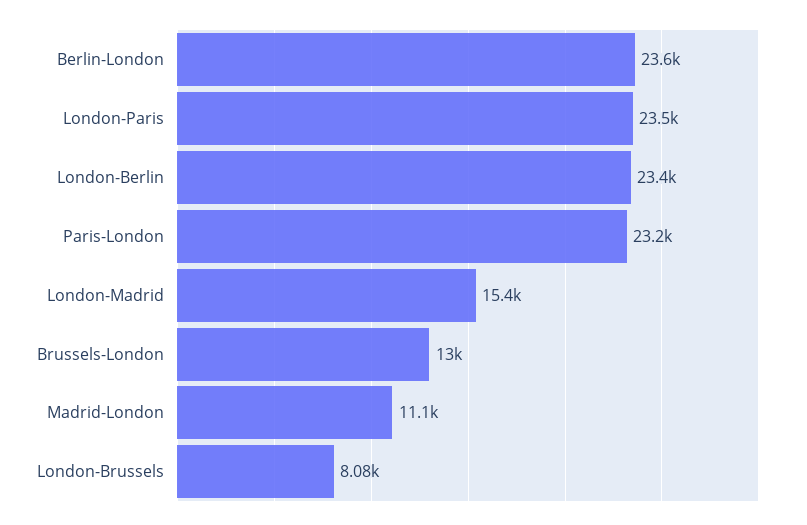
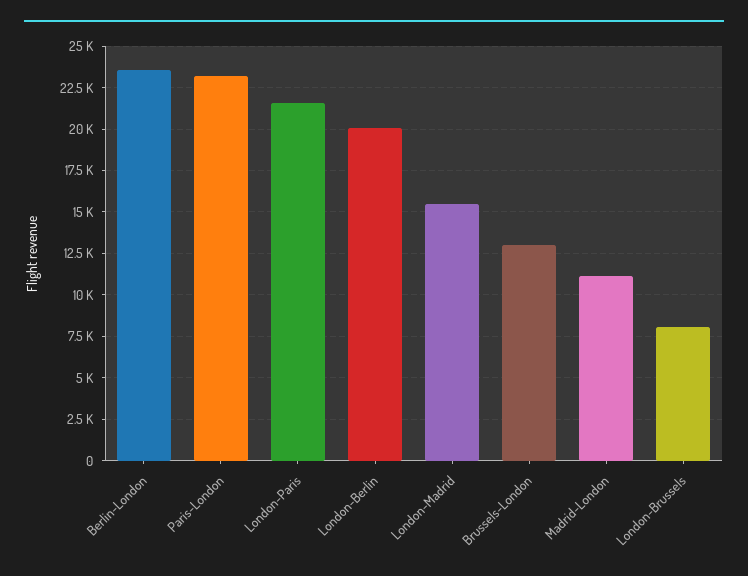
London-Paris: 23500 -> 21500
London-Berlin: 23400 -> 20000

